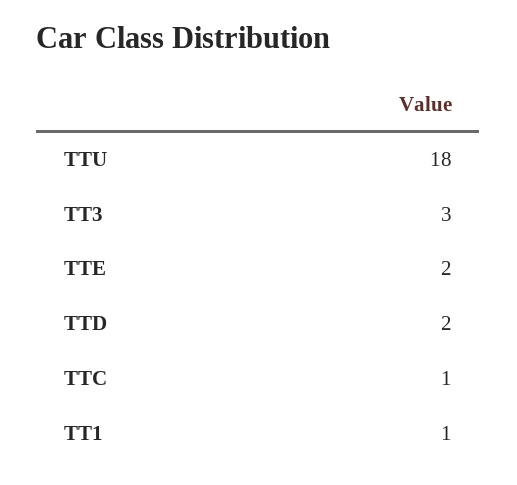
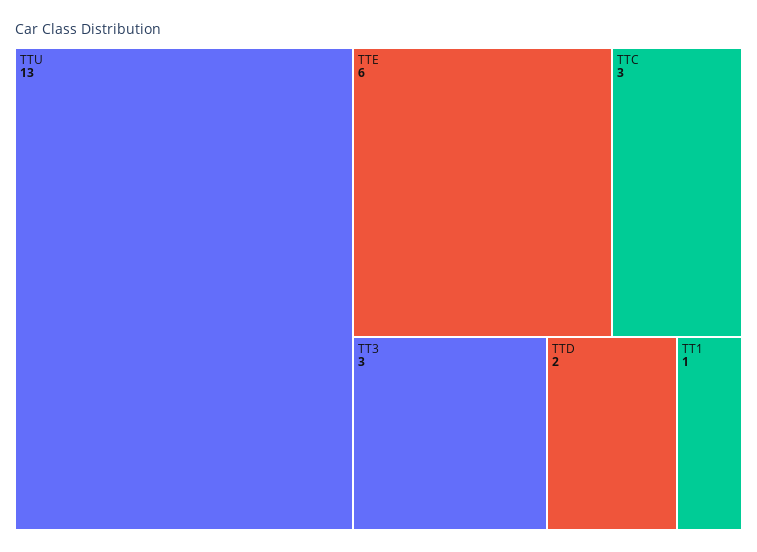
TTU: 18 -> 13
TTE: 2 -> 6
TTC: 1 -> 3

